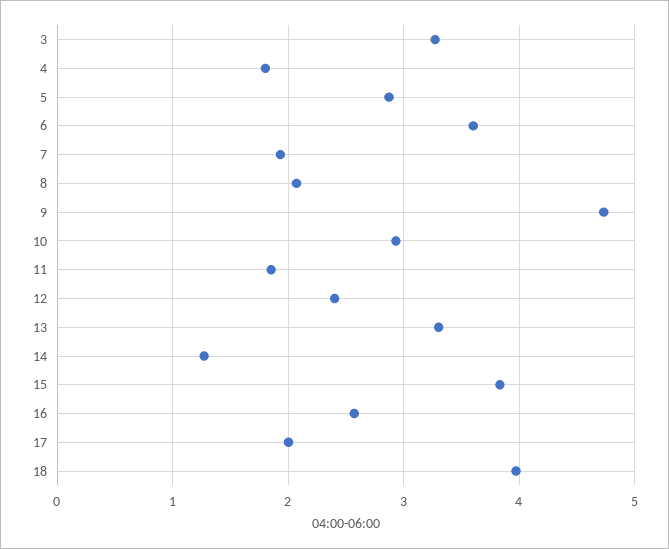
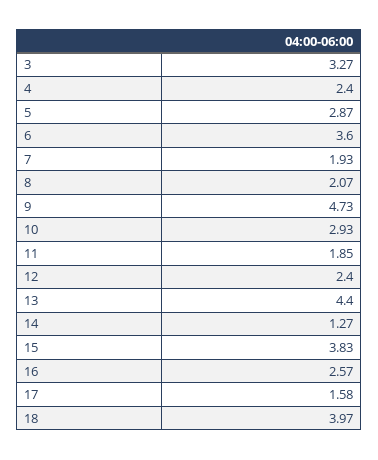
4: 1.8 -> 2.4
13: 3.3 -> 4.4
17: 2 -> 1.58

